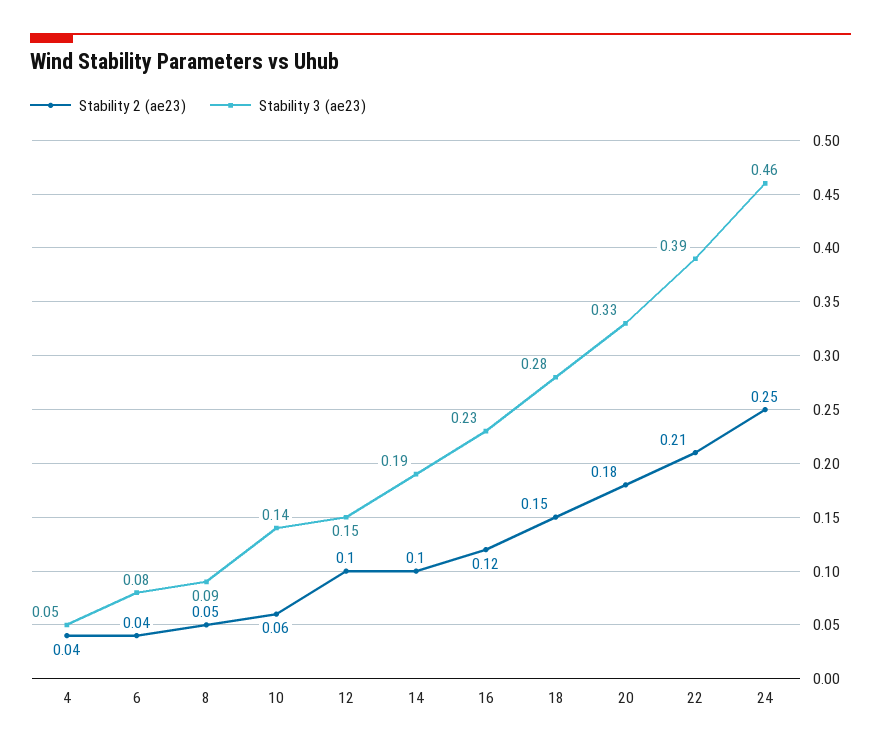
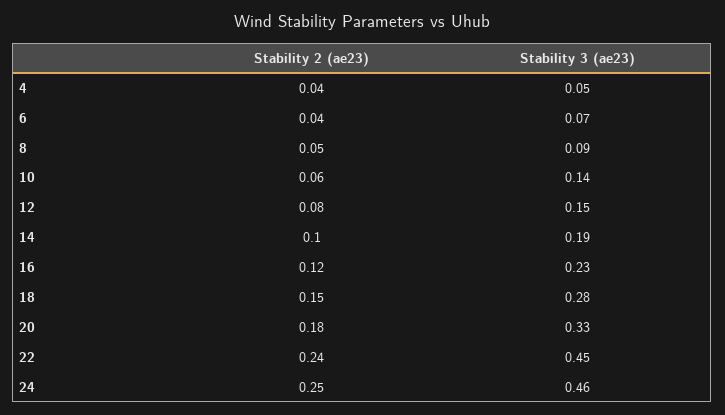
Stability 3 (ae23), 6: 0.08 -> 0.07
Stability 2 (ae23), 12: 0.1 -> 0.08
Stability 2 (ae23), 22: 0.21 -> 0.24
Stability 3 (ae23), 22: 0.39 -> 0.45

